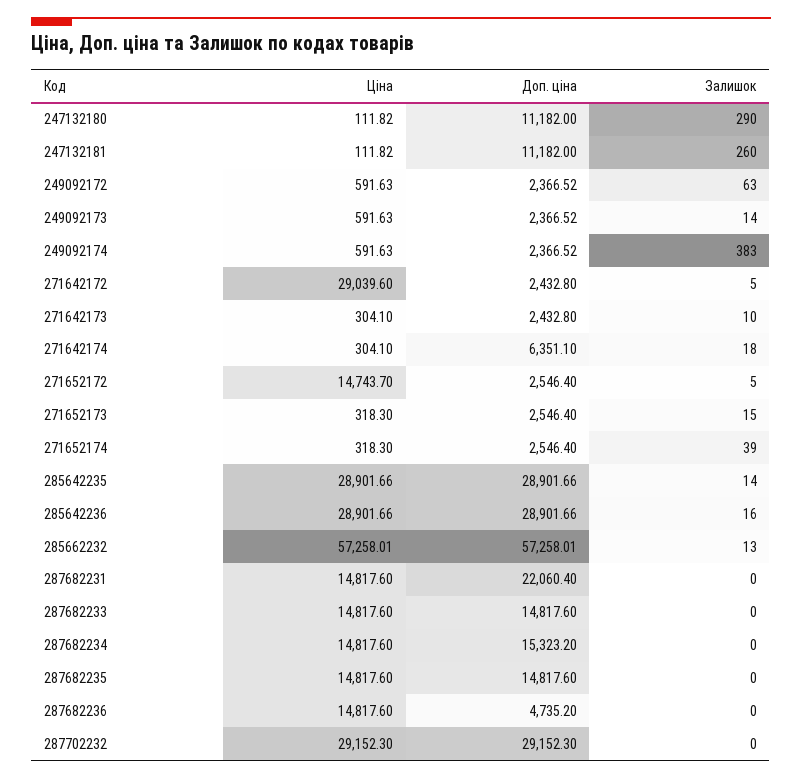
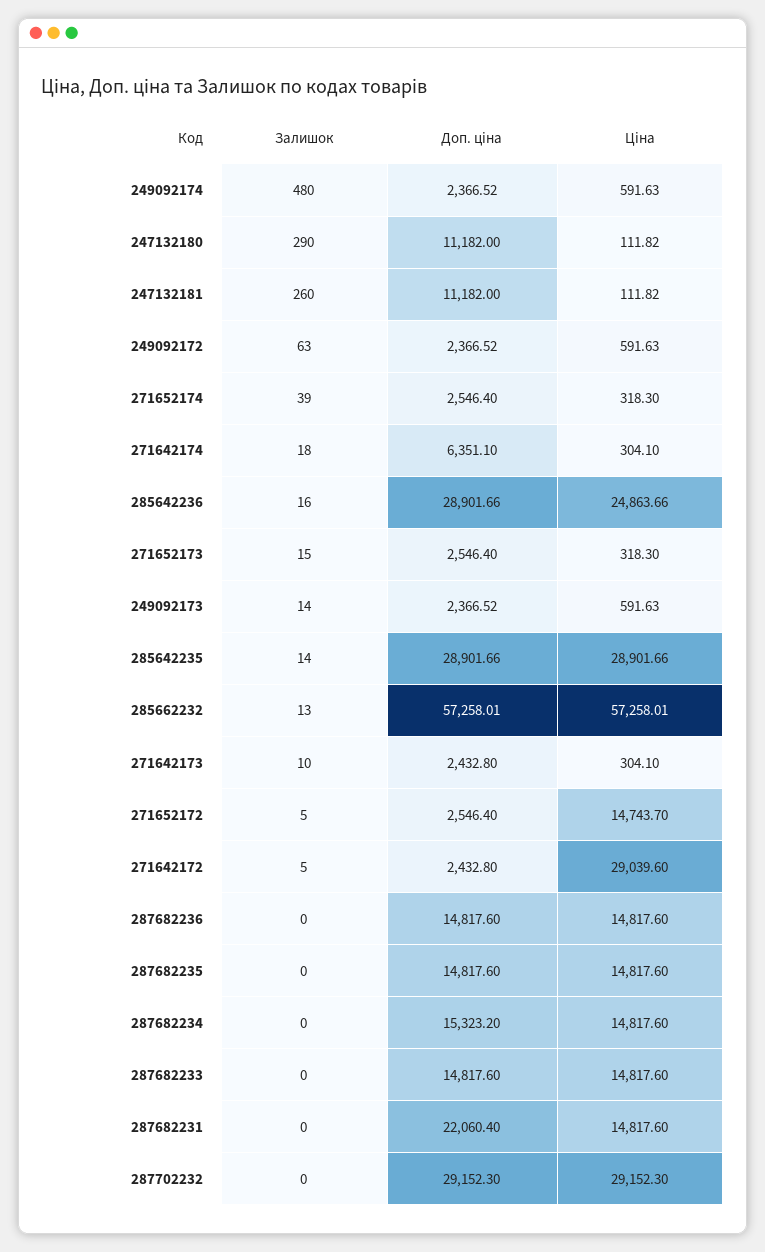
Залишок, 249092174: 383 -> 480
Ціна, 285642236: 28901.66 -> 24863.66
Доп. ціна, 287682236: 4735.2 -> 14817.6

